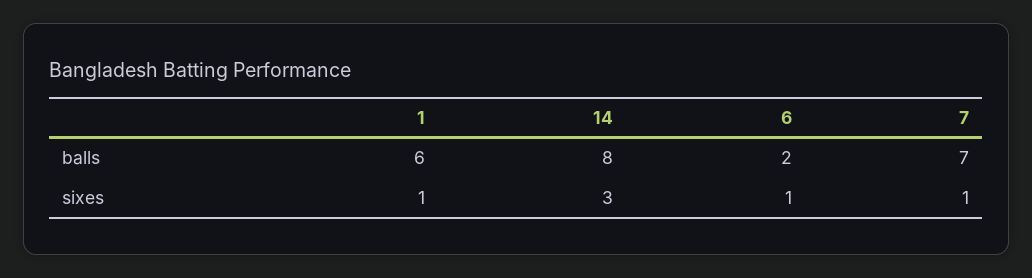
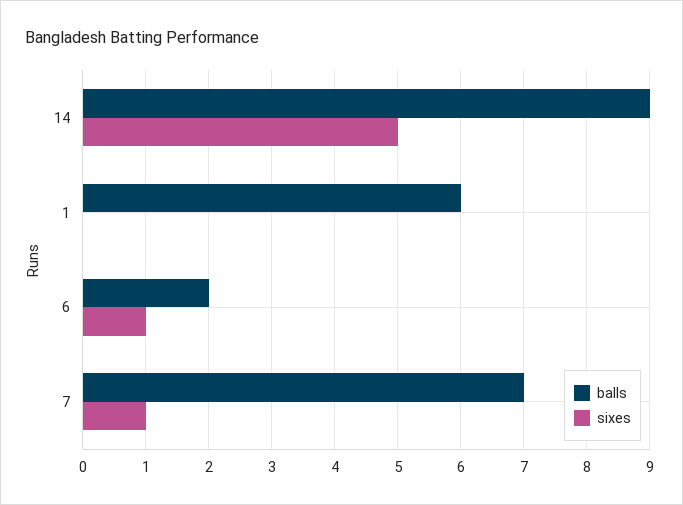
balls, 14: 8 -> 9
sixes, 1: 1 -> 0
sixes, 14: 3 -> 5

